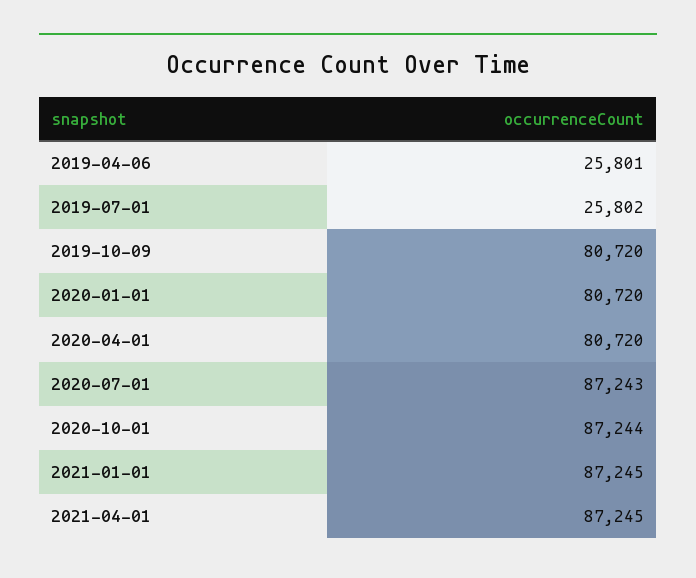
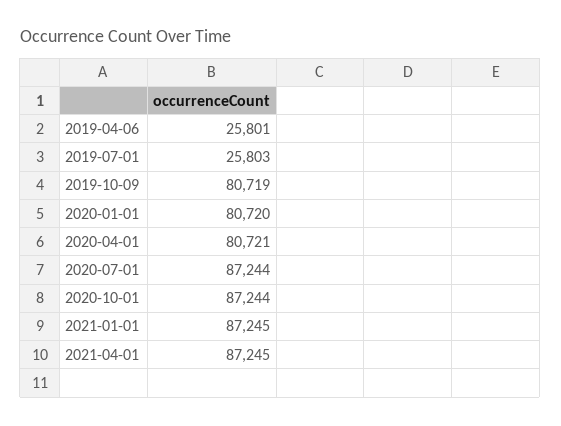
2019-07-01: 25802 -> 25803
2019-10-09: 80720 -> 80719
2020-04-01: 80720 -> 80721
2020-07-01: 87243 -> 87244

